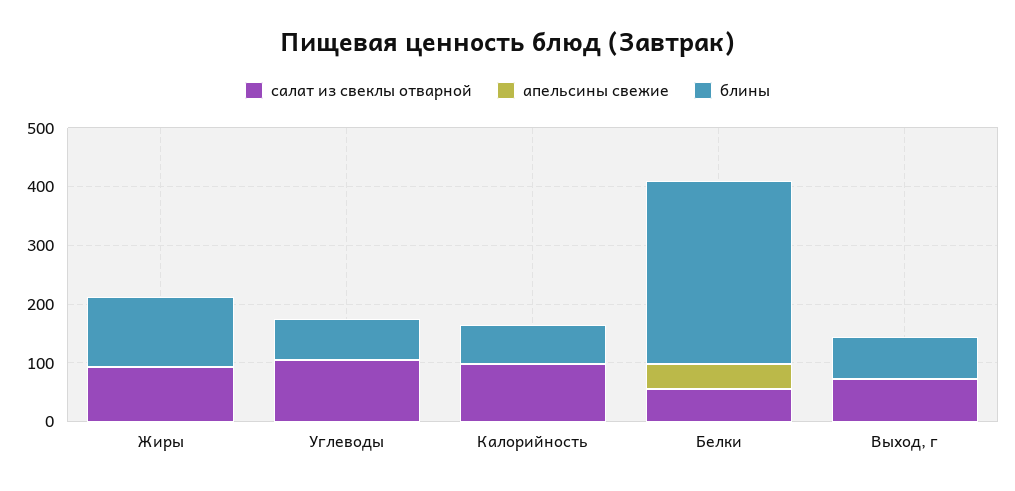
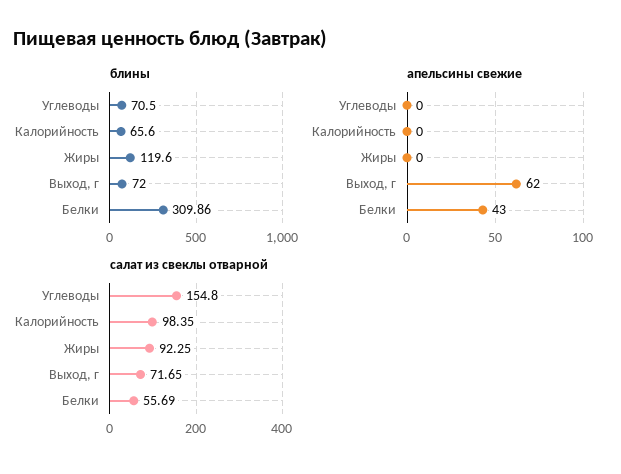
салат из свеклы отварной, Углеводы: 100 -> 154.8
апельсины свежие, Выход, г: 0 -> 62

